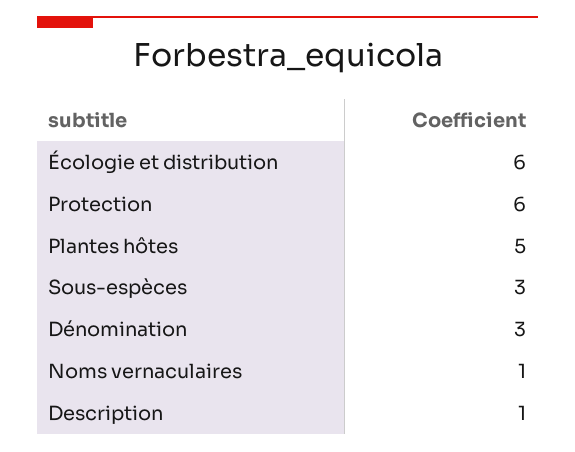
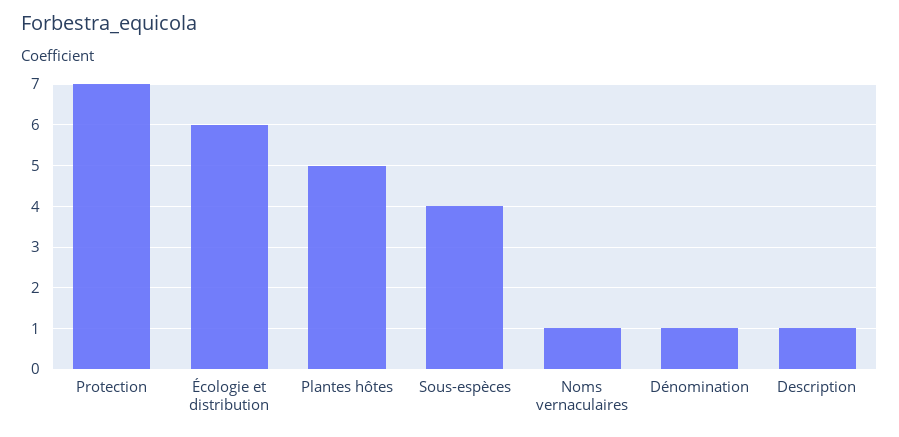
Protection: 6 -> 7
Sous-espèces: 3 -> 4
Dénomination: 3 -> 1

